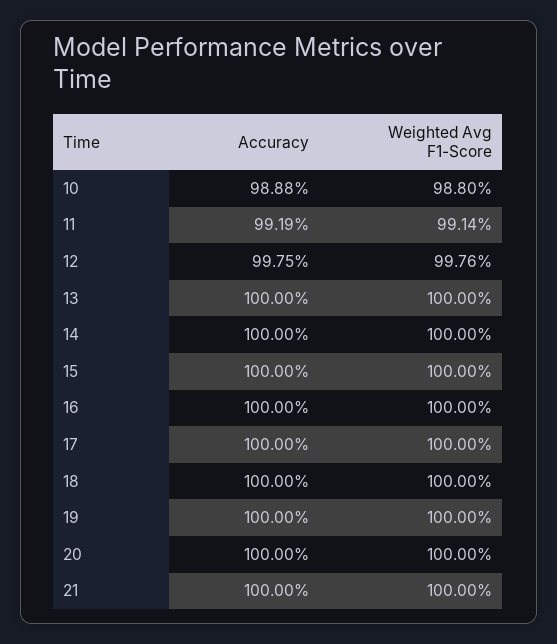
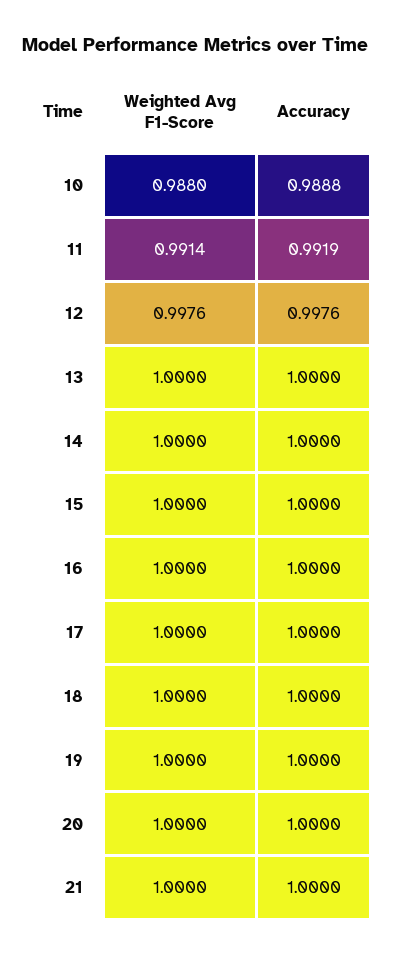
Accuracy, 12: 0.9975 -> 0.9976

